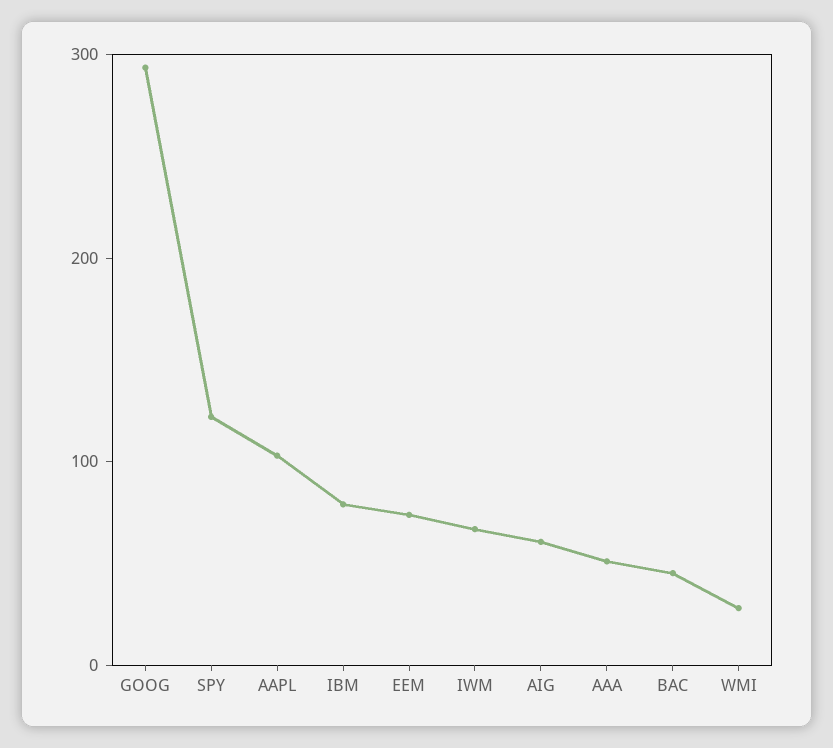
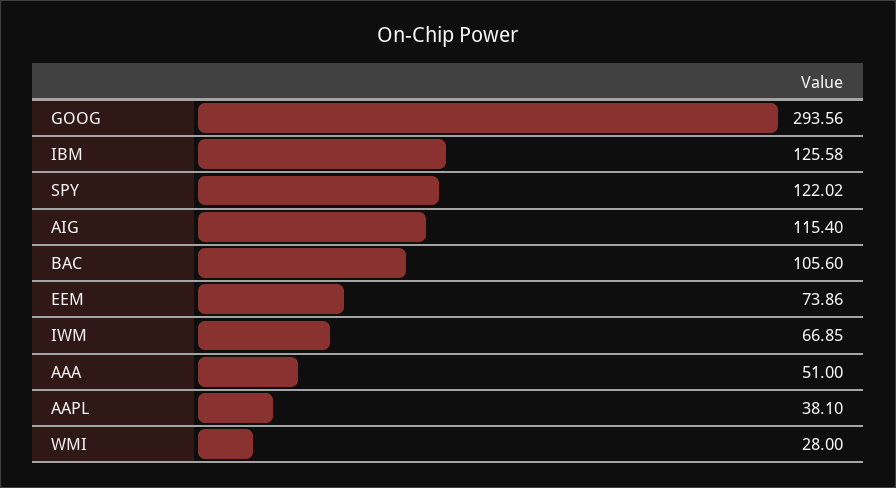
AAPL: 100 -> 38.1
IBM: 80 -> 125.58
AIG: 60 -> 115.4
BAC: 40 -> 105.6

